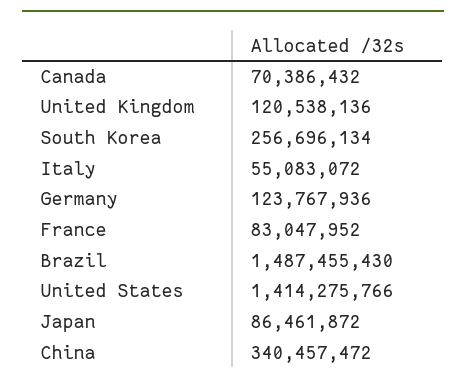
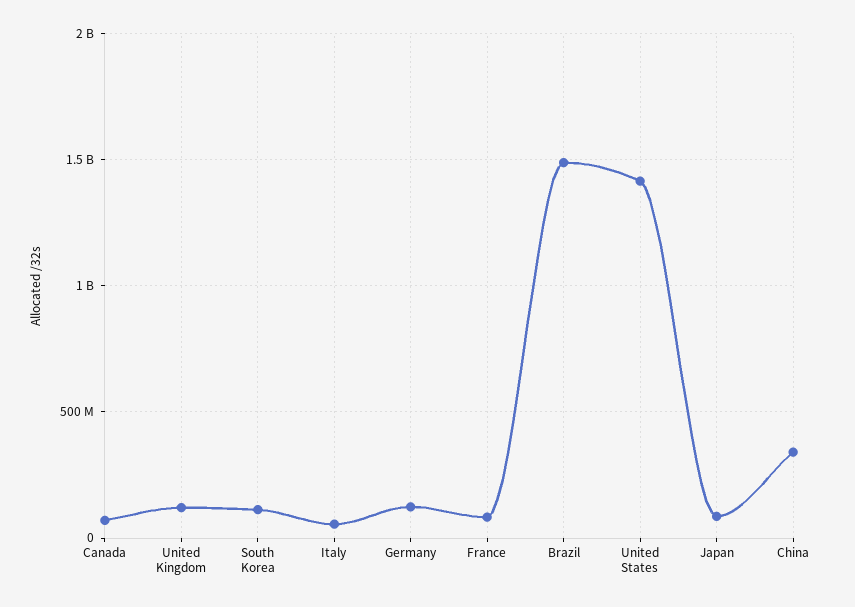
South Korea: 256696134 -> 100000000

